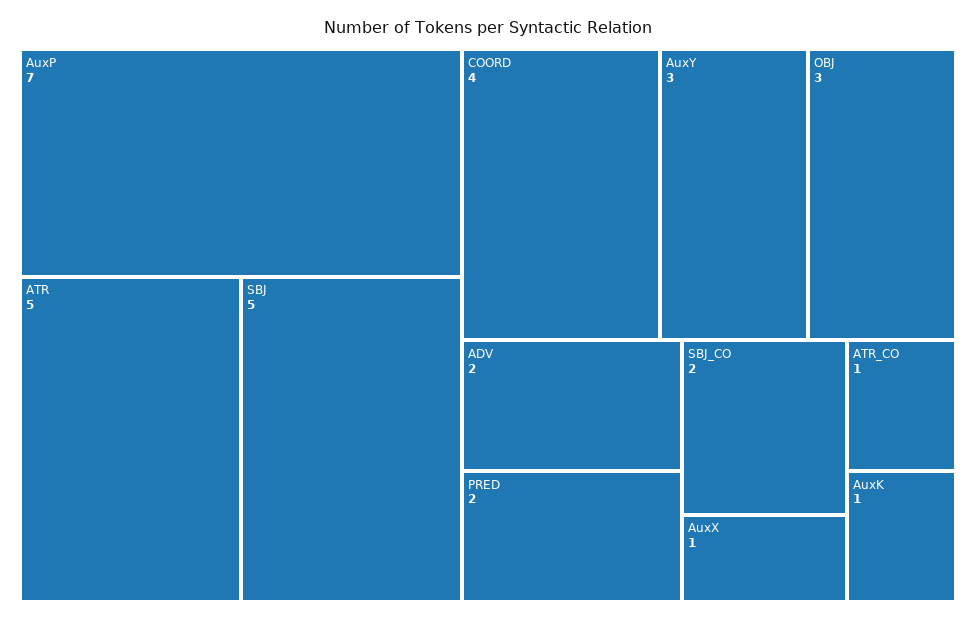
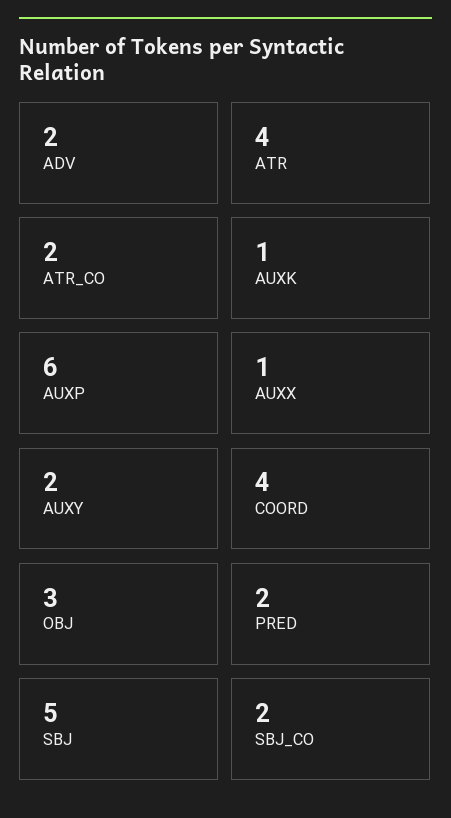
AuxP: 7 -> 6
ATR: 5 -> 4
AuxY: 3 -> 2
ATR_CO: 1 -> 2

